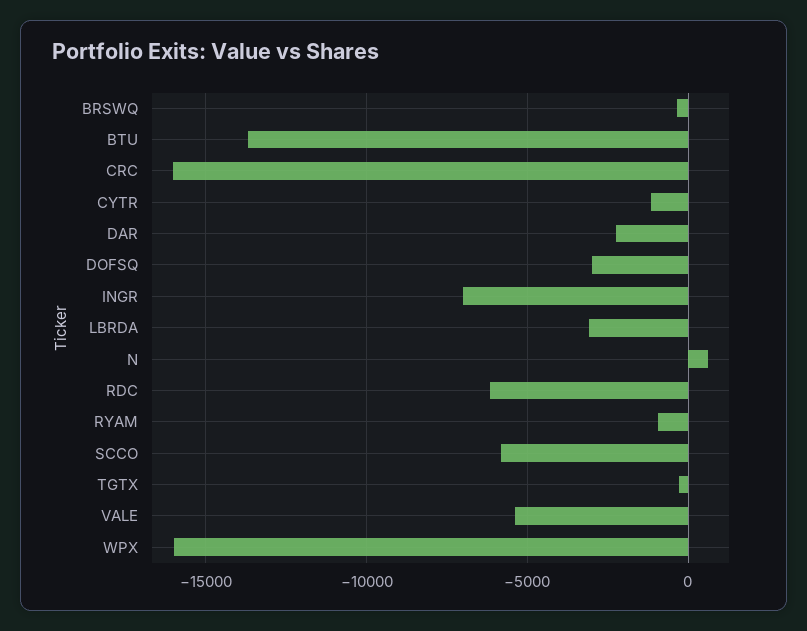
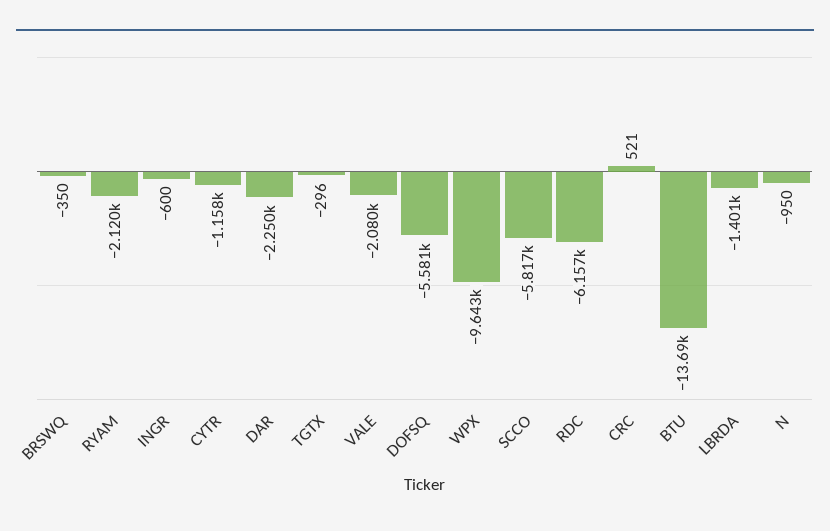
CRC: -16000 -> 521
DOFSQ: -3000 -> -5581
INGR: -7000 -> -600
LBRDA: -3000 -> -1401
N: 500 -> -950
RYAM: -1000 -> -2120
VALE: -5500 -> -2080
WPX: -16000 -> -9643

